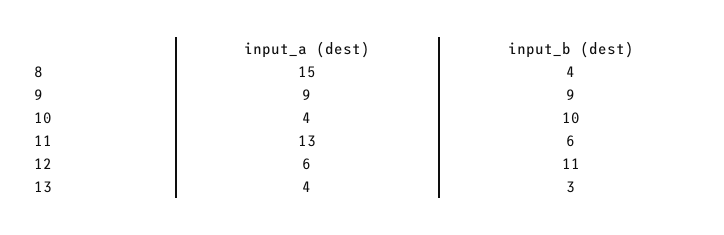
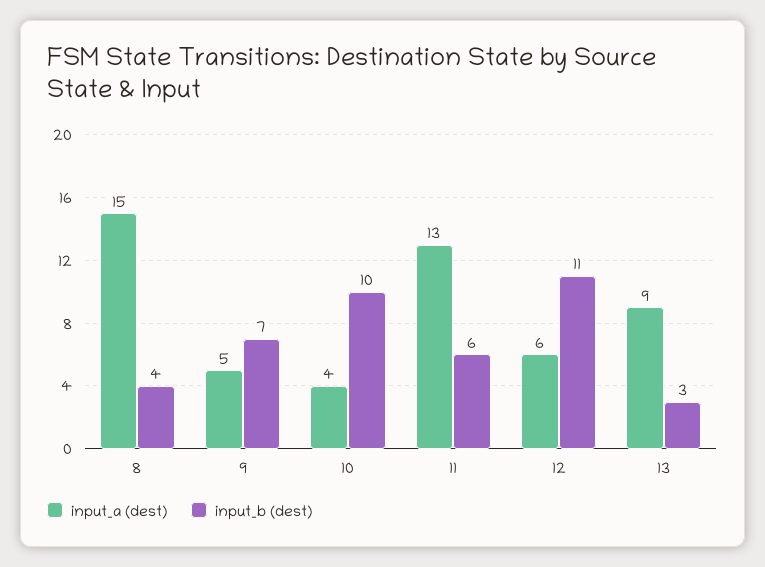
input_a (dest), 9: 9 -> 5
input_b (dest), 9: 9 -> 7
input_a (dest), 13: 4 -> 9

